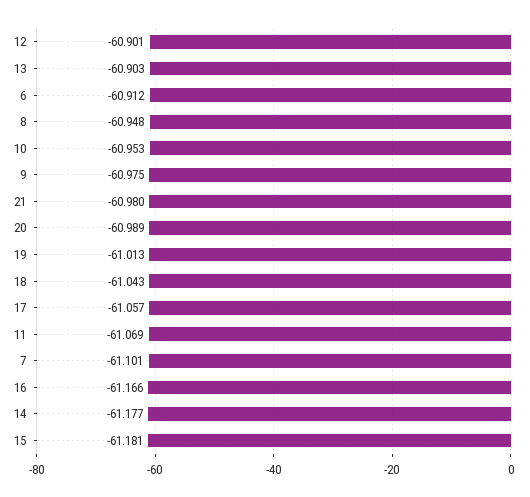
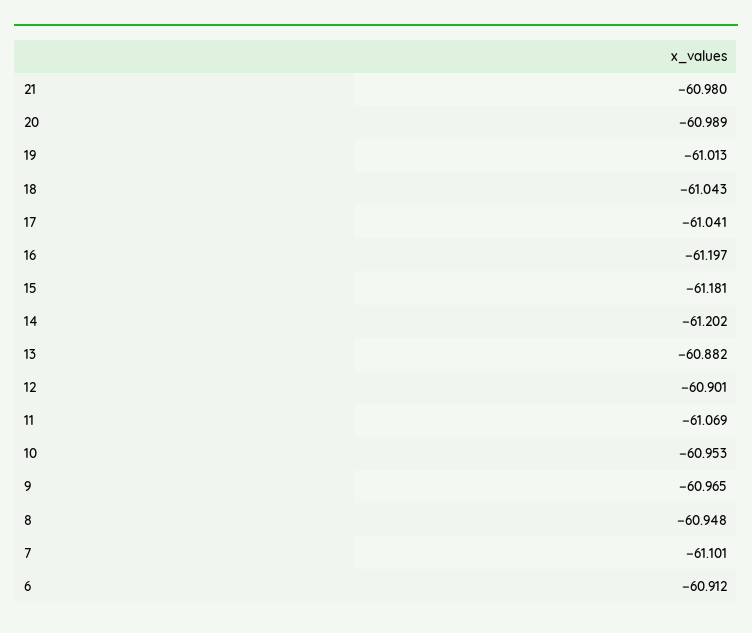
13: -60.903 -> -60.882
9: -60.975 -> -60.965
17: -61.057 -> -61.041
16: -61.166 -> -61.197
14: -61.177 -> -61.202

